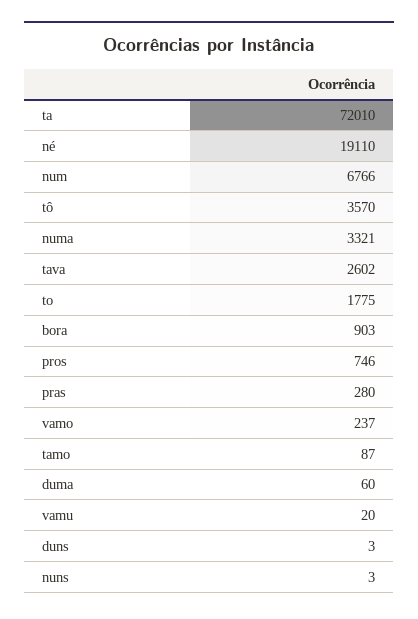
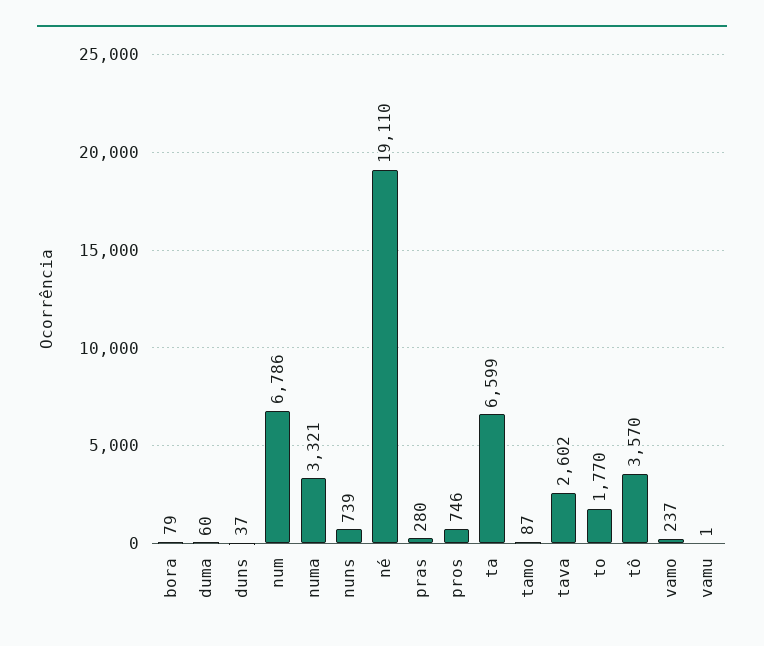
ta: 72010 -> 6599
num: 6766 -> 6786
to: 1775 -> 1770
bora: 903 -> 79
vamu: 20 -> 1
duns: 3 -> 37
nuns: 3 -> 739

